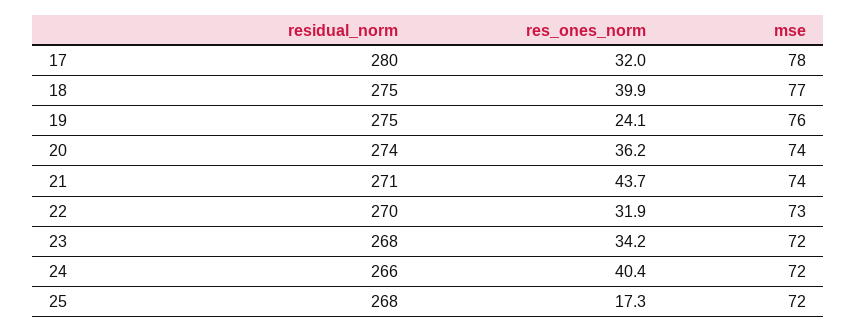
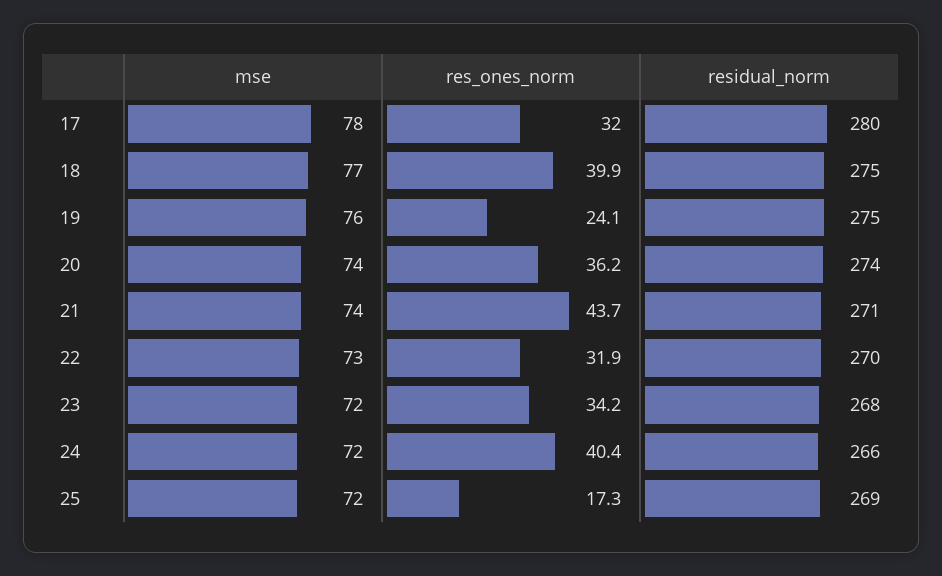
residual_norm, 25: 268 -> 269

